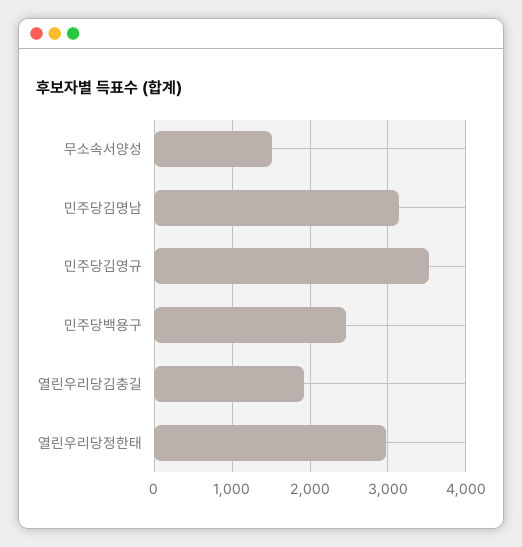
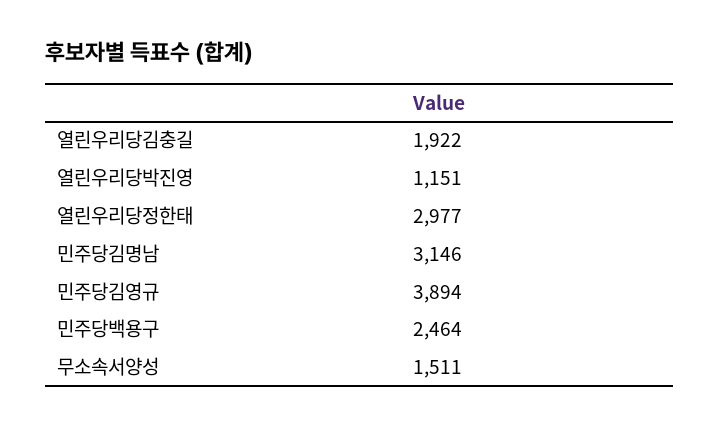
민주당김영규: 3500 -> 3894
열린우리당박진영: none -> 1151

